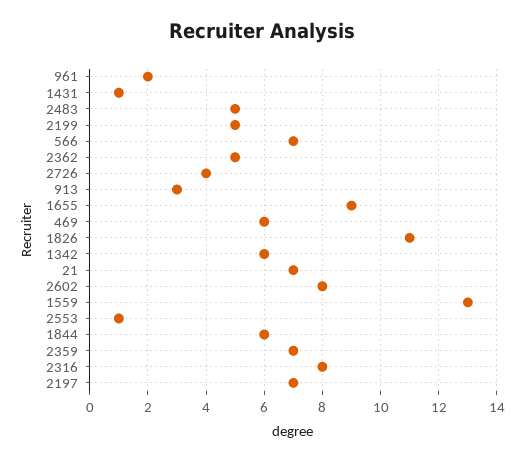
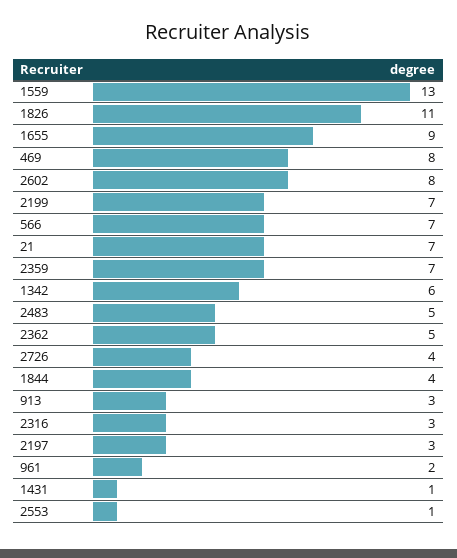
2199: 5 -> 7
469: 6 -> 8
1844: 6 -> 4
2316: 8 -> 3
2197: 7 -> 3

